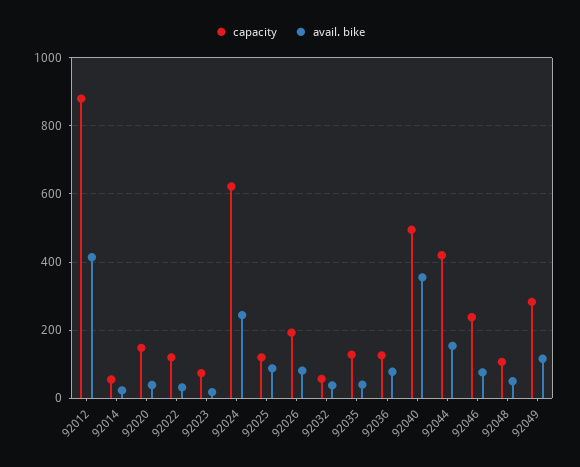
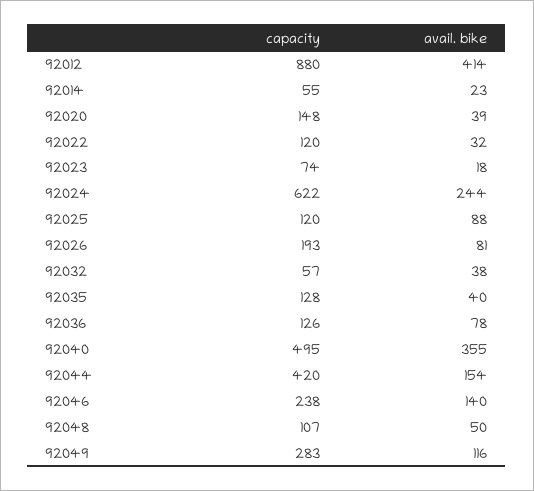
avail. bike, 92046: 80 -> 140

